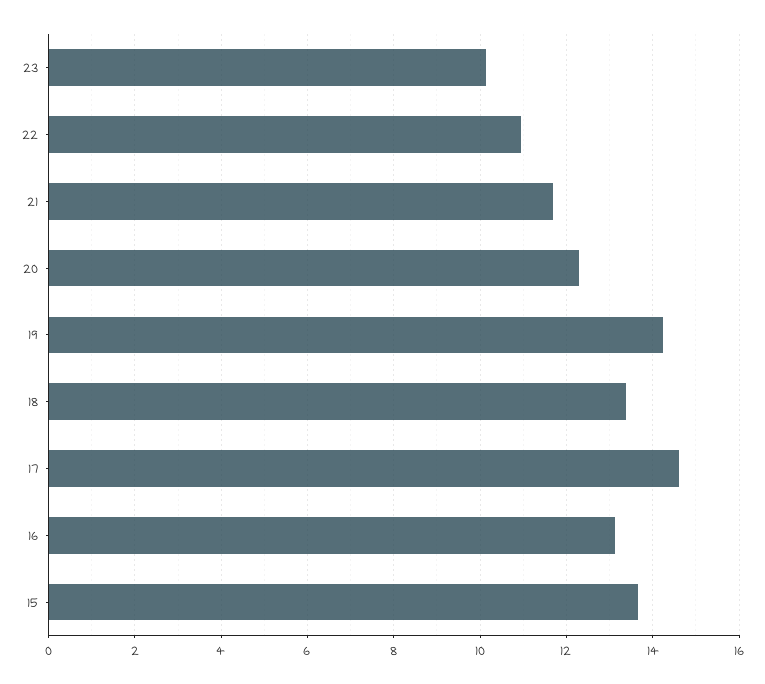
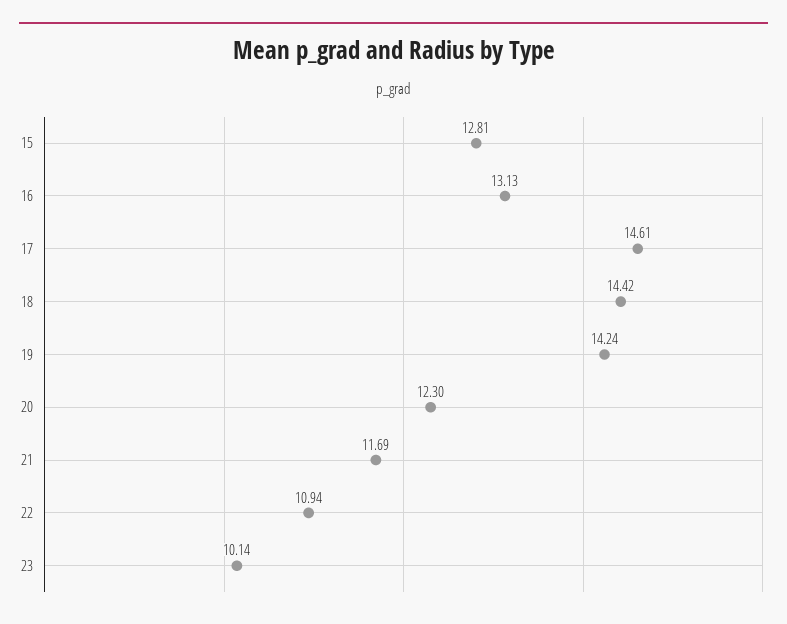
18: 13.4 -> 14.42
15: 13.6 -> 12.81

